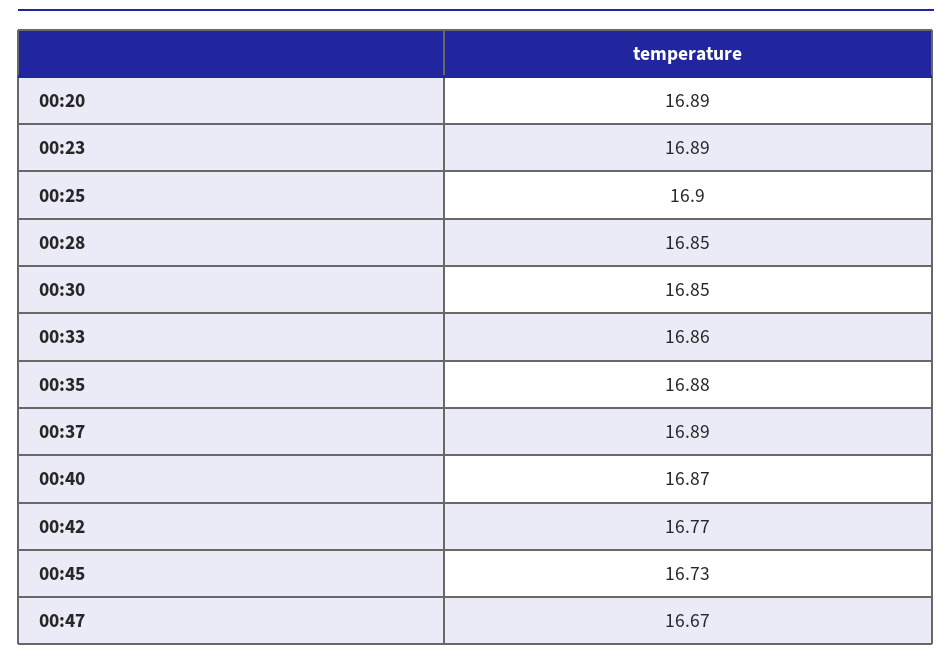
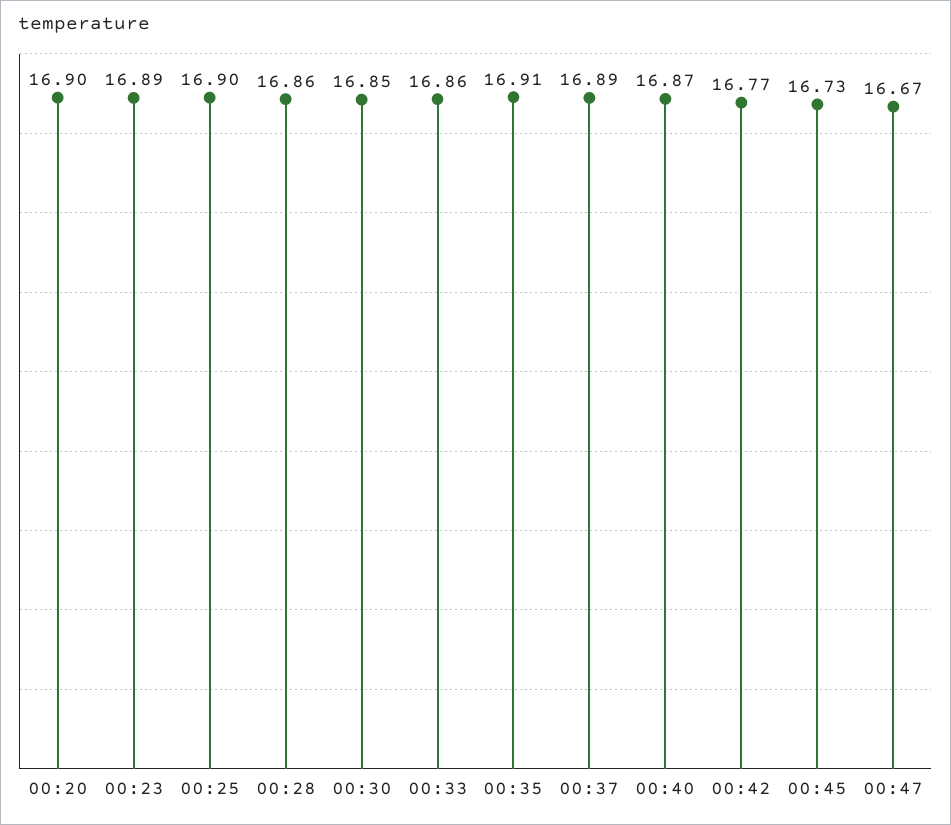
00:20: 16.89 -> 16.9
00:28: 16.85 -> 16.86
00:35: 16.88 -> 16.91

